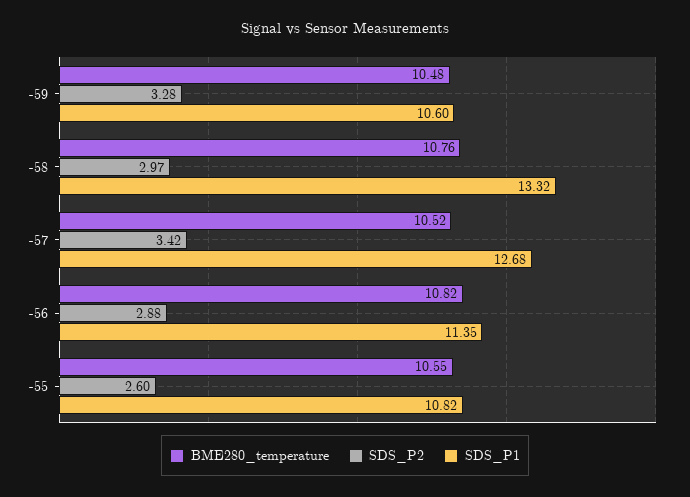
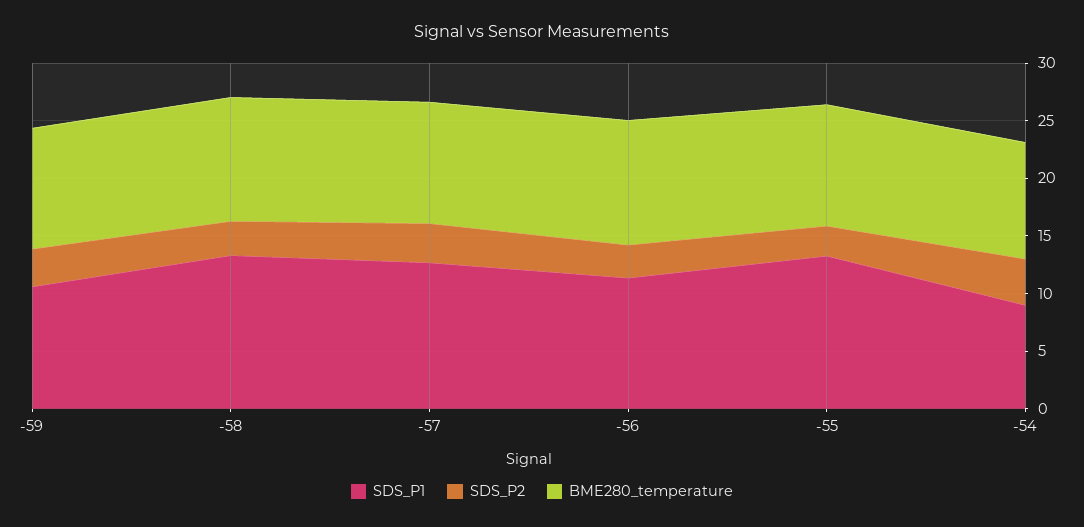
SDS_P1, -55: 10.82 -> 13
SDS_P1, -54: none -> 9
SDS_P2, -54: none -> 4
BME280_temperature, -54: none -> 10

